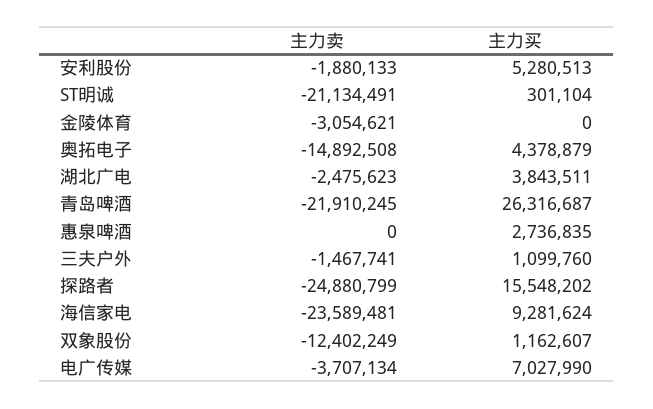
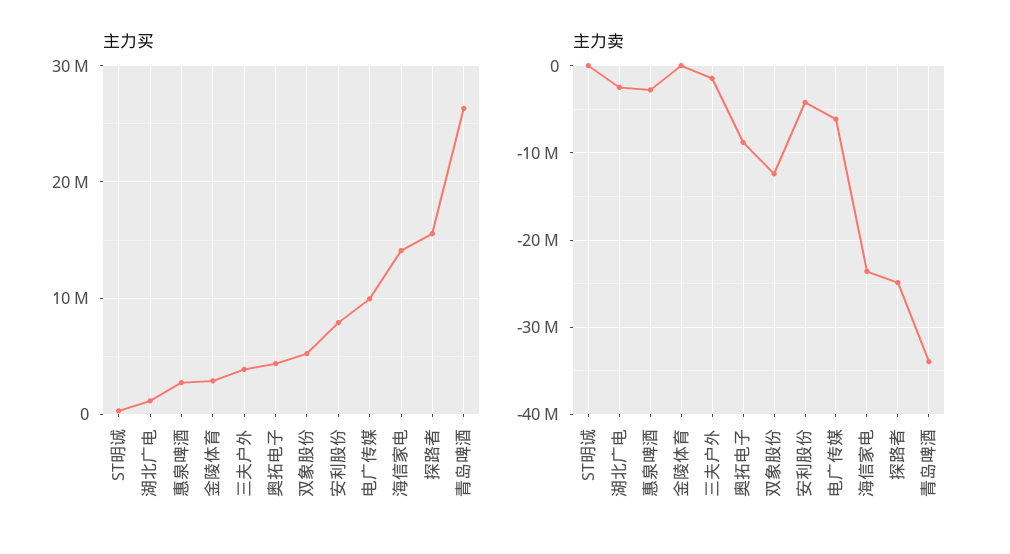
主力卖, 安利股份: -1880133 -> -4000000
主力买, 安利股份: 5280513 -> 8000000
主力卖, ST明诚: -21134491 -> 0
主力卖, 金陵体育: -3054621 -> 0
主力买, 金陵体育: 0 -> 3000000
主力卖, 奥拓电子: -14892508 -> -9000000
主力买, 湖北广电: 3843511 -> 1000000
主力卖, 青岛啤酒: -21910245 -> -34000000
主力卖, 惠泉啤酒: 0 -> -3000000
主力买, 三夫户外: 1099760 -> 4000000
主力买, 海信家电: 9281624 -> 14000000
主力买, 双象股份: 1162607 -> 5000000
主力卖, 电广传媒: -3707134 -> -6000000
主力买, 电广传媒: 7027990 -> 10000000

